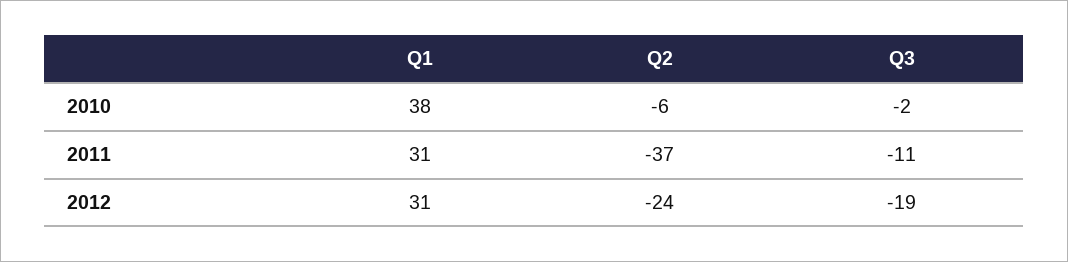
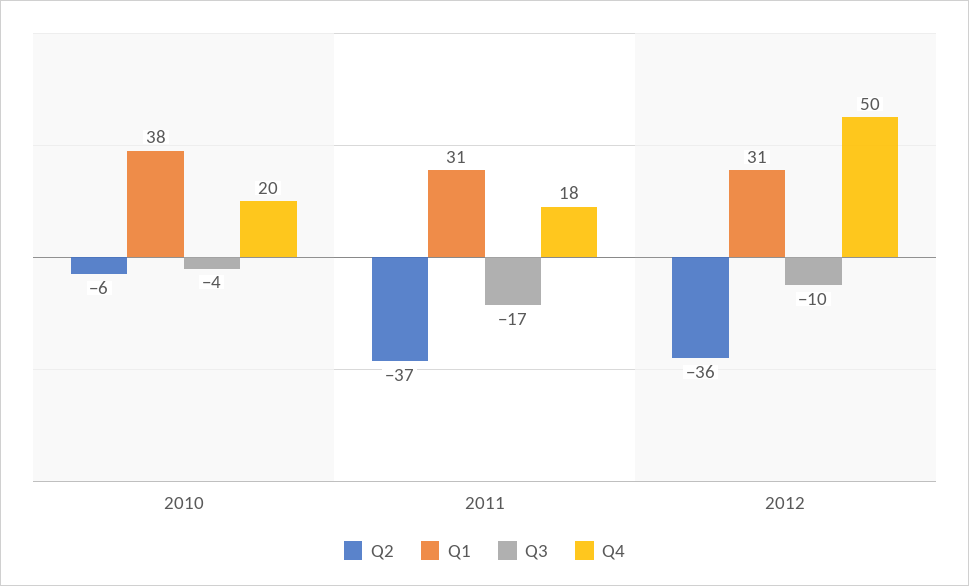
Q3, 2010: -2 -> -4
Q3, 2011: -11 -> -17
Q2, 2012: -24 -> -36
Q3, 2012: -19 -> -10
Q4, 2010: none -> 20
Q4, 2011: none -> 18
Q4, 2012: none -> 50

